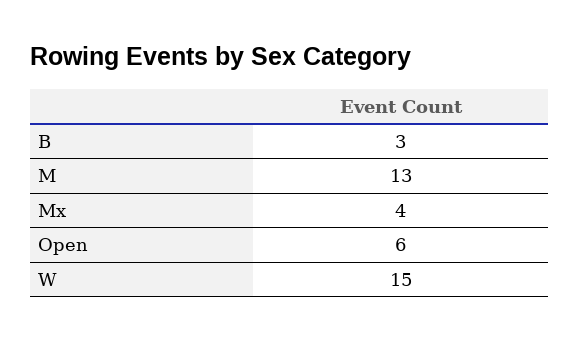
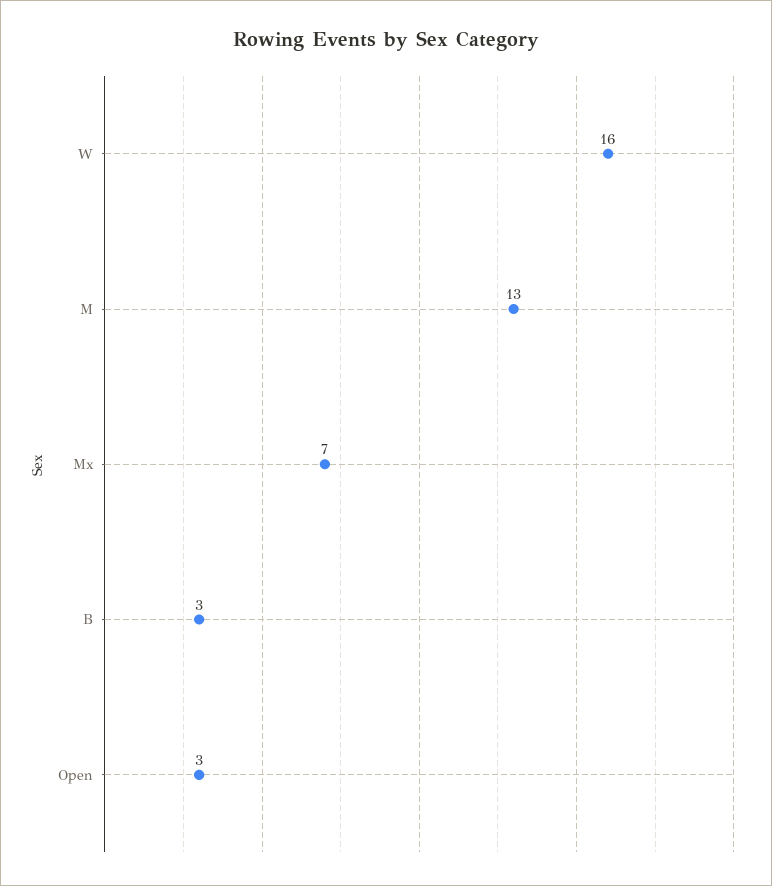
Mx: 4 -> 7
Open: 6 -> 3
W: 15 -> 16

